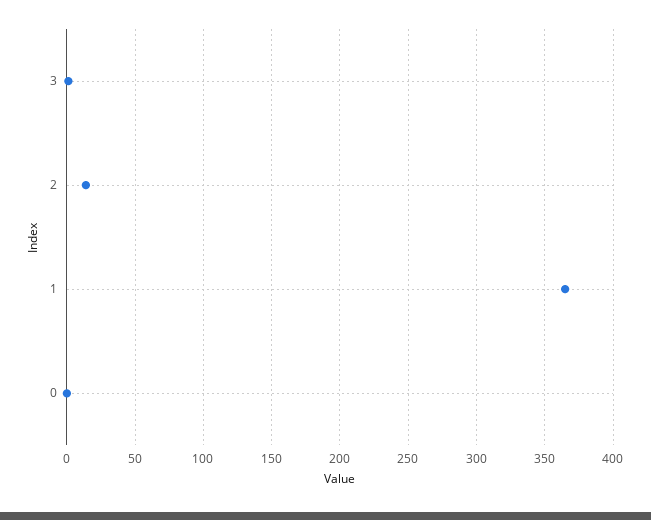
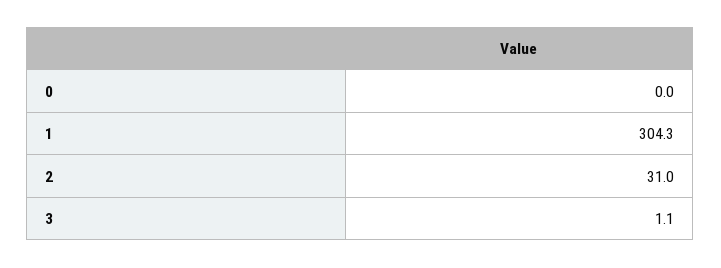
2: 15 -> 31
1: 365 -> 304.3

